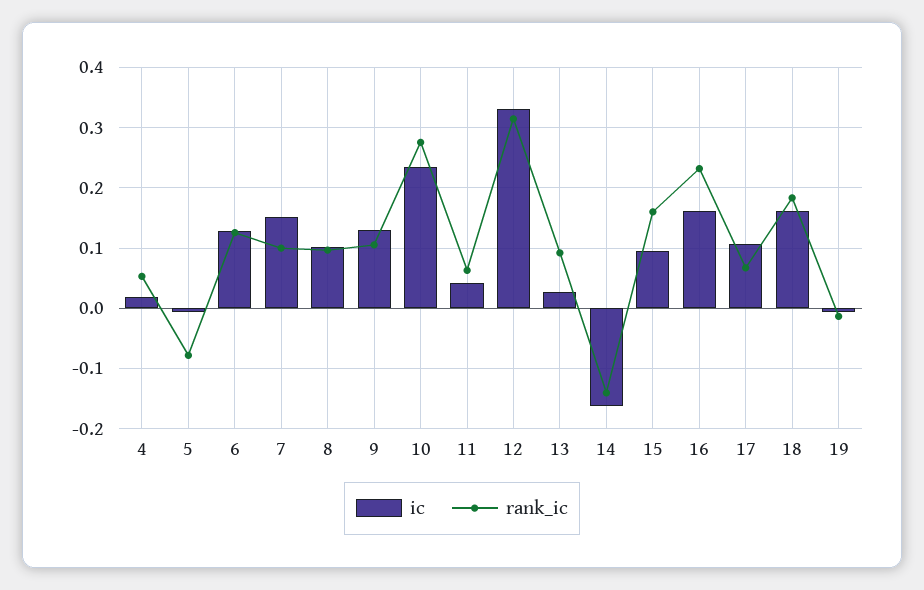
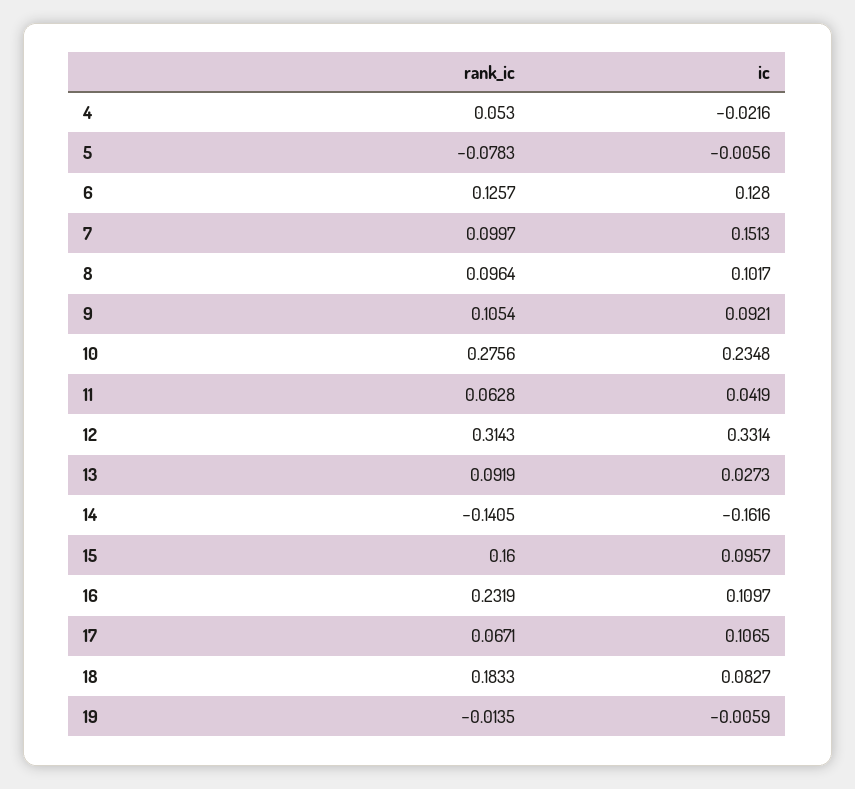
ic, 4: 0.02 -> -0.0216
ic, 9: 0.13 -> 0.0921
ic, 16: 0.16 -> 0.1097
ic, 18: 0.16 -> 0.0827

